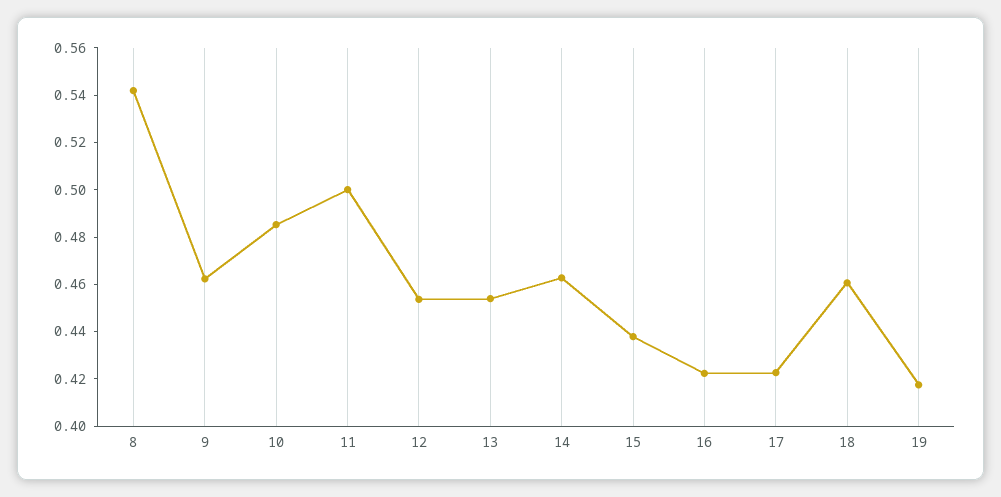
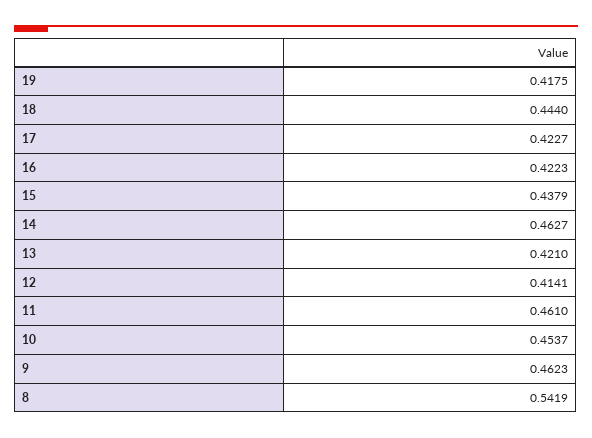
10: 0.485 -> 0.4537
11: 0.5 -> 0.461
12: 0.455 -> 0.4141
13: 0.455 -> 0.421
18: 0.46 -> 0.444

